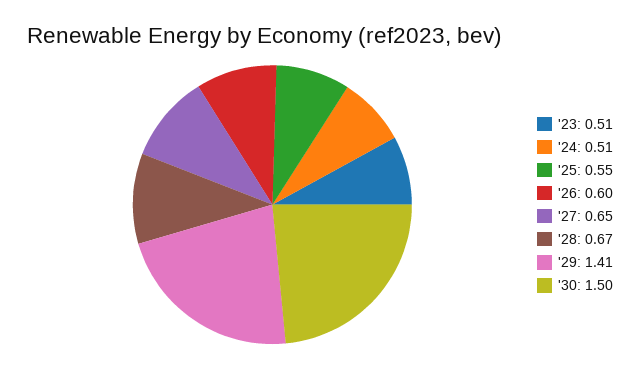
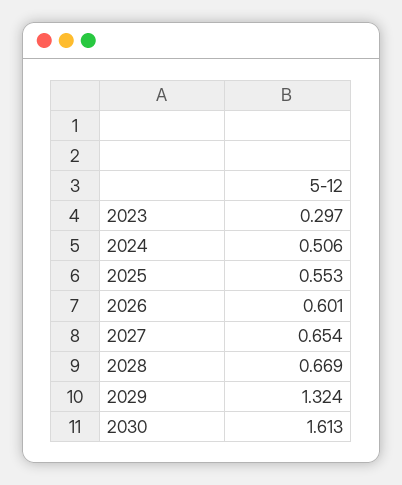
'23: 0.51 -> 0.297
'29: 1.41 -> 1.324
'30: 1.5 -> 1.613

